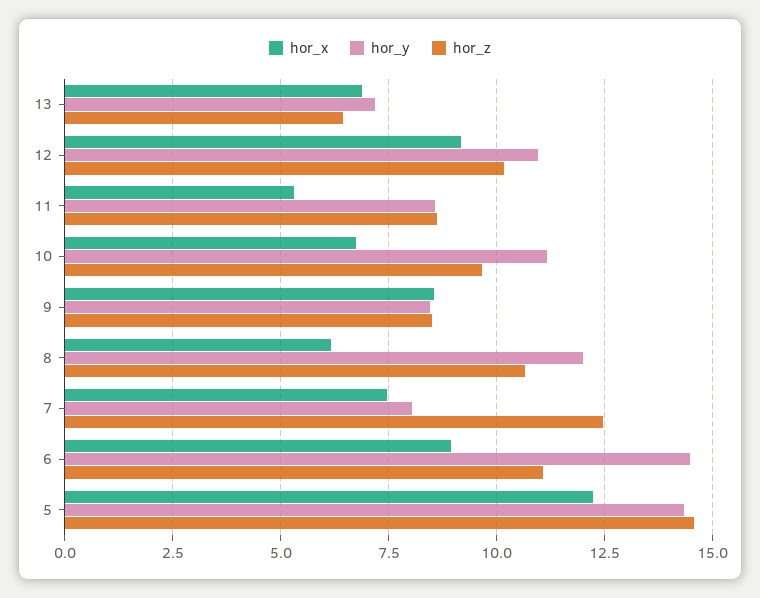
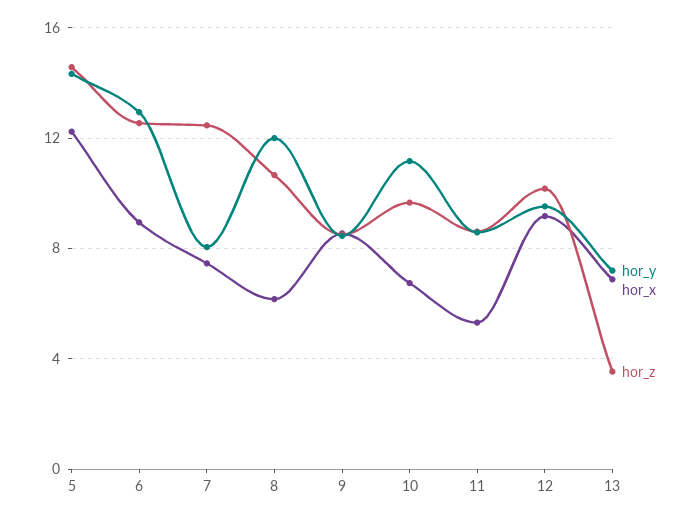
hor_z, 13: 6.5 -> 3.5
hor_y, 12: 11 -> 9.5
hor_y, 6: 14.5 -> 13
hor_z, 6: 11 -> 12.5

